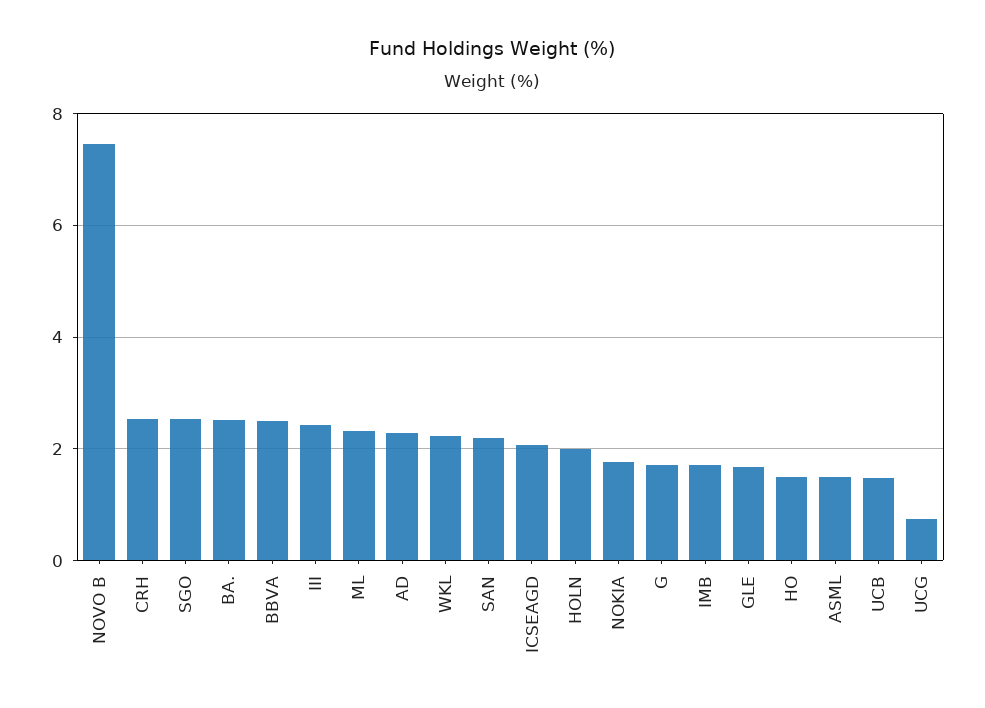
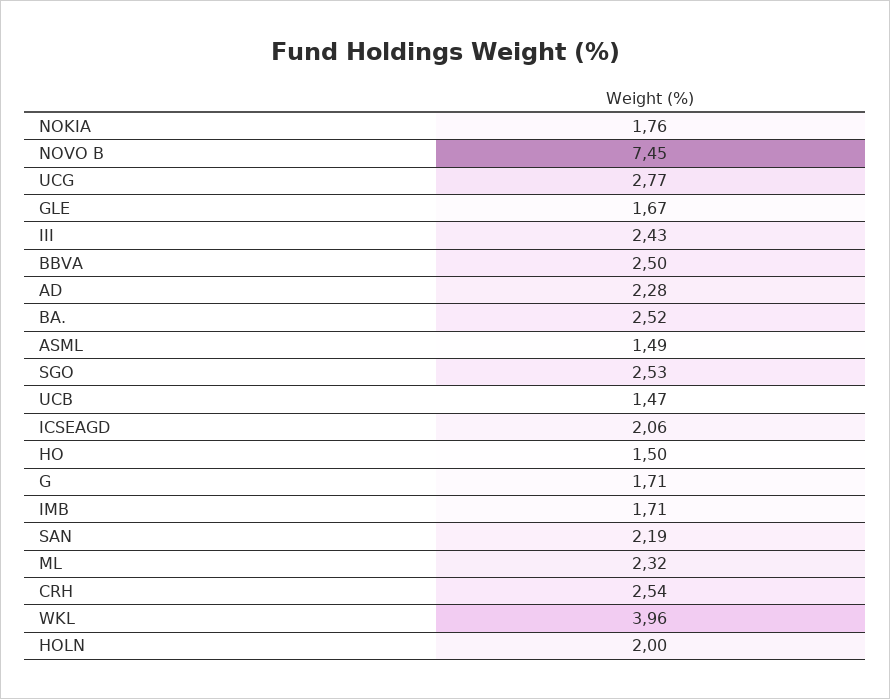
WKL: 2.2 -> 3.96
UCG: 0.8 -> 2.77

